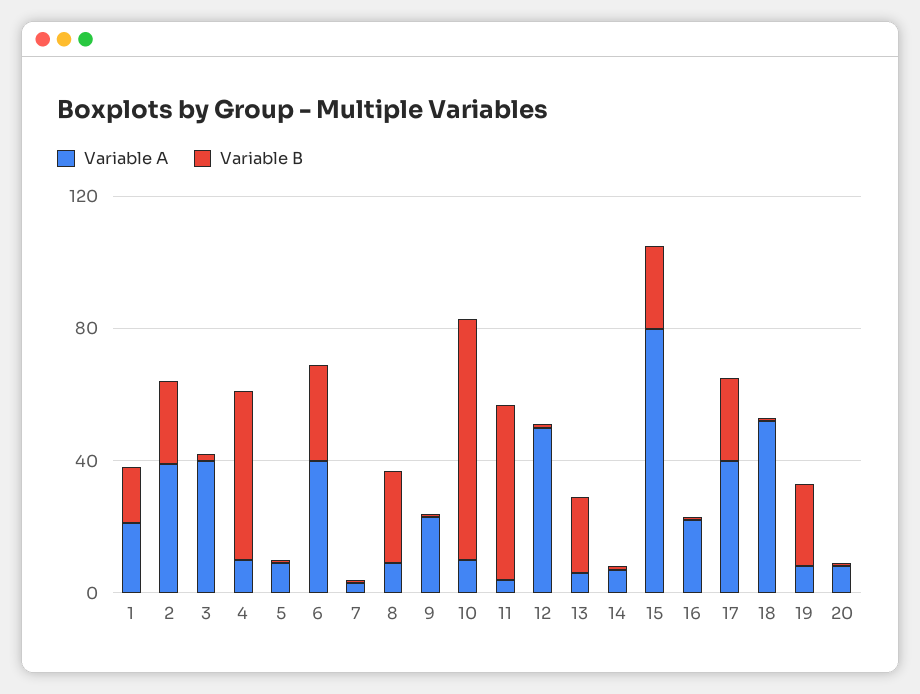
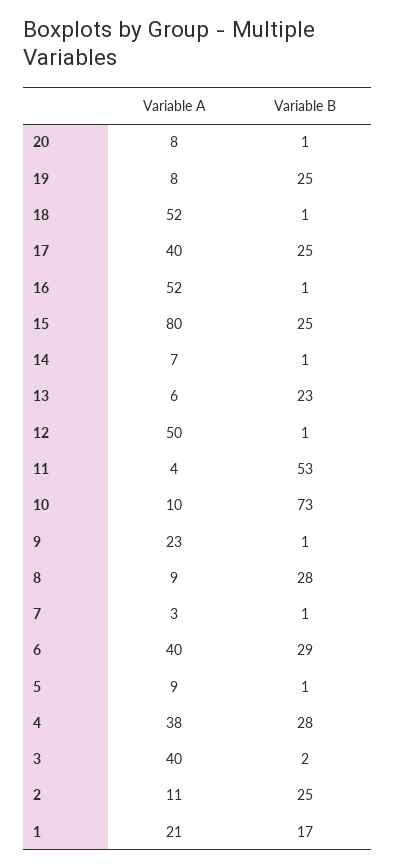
Variable A, 2: 40 -> 11
Variable A, 4: 10 -> 38
Variable B, 4: 50 -> 28
Variable A, 16: 20 -> 52

